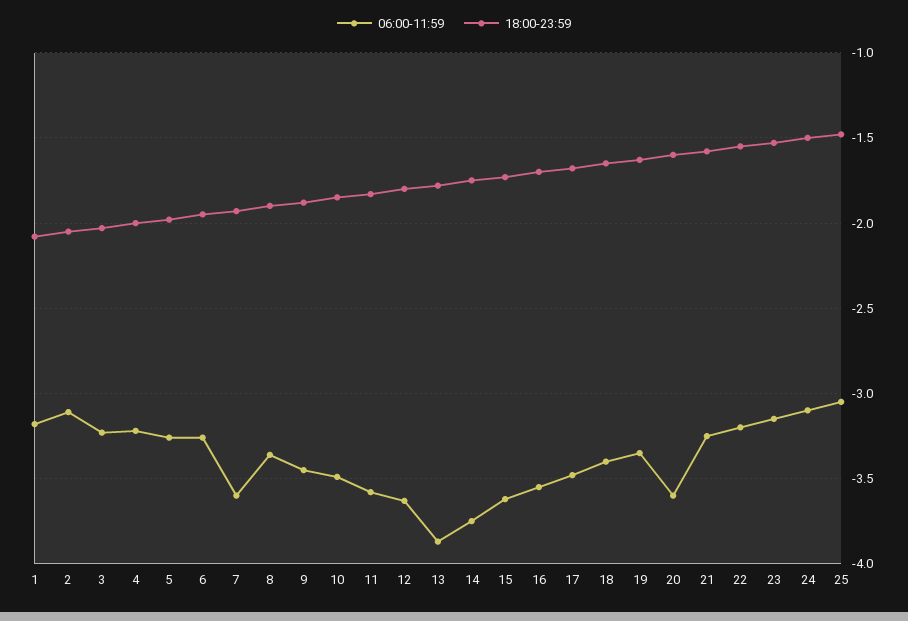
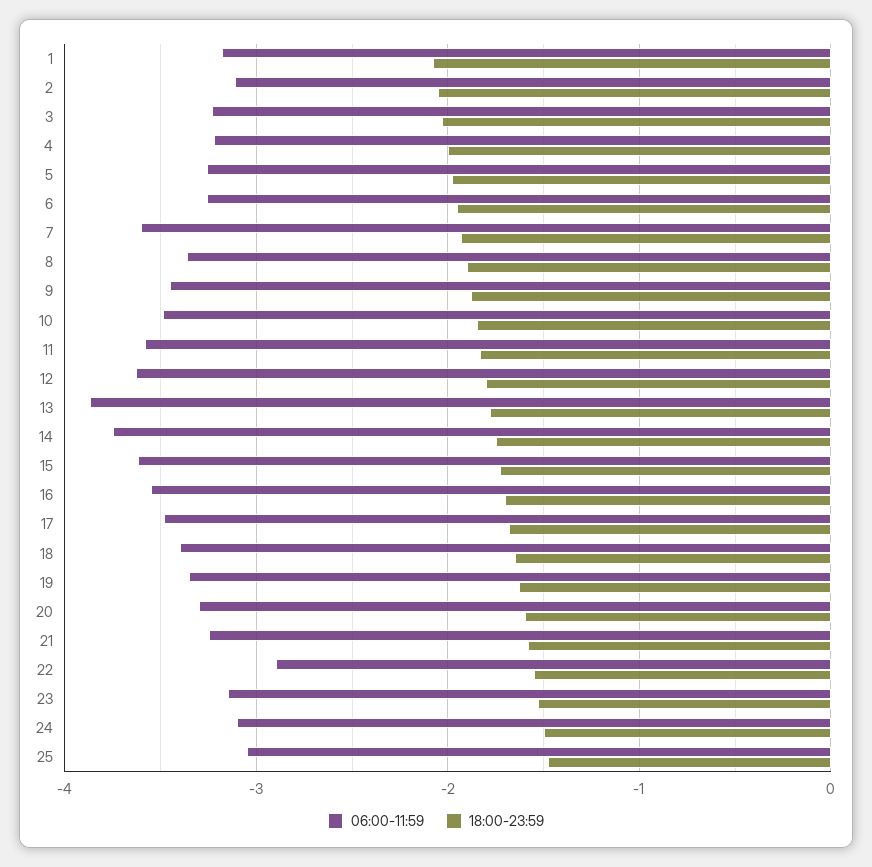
06:00-11:59, 20: -3.6 -> -3.3
06:00-11:59, 22: -3.2 -> -2.9

